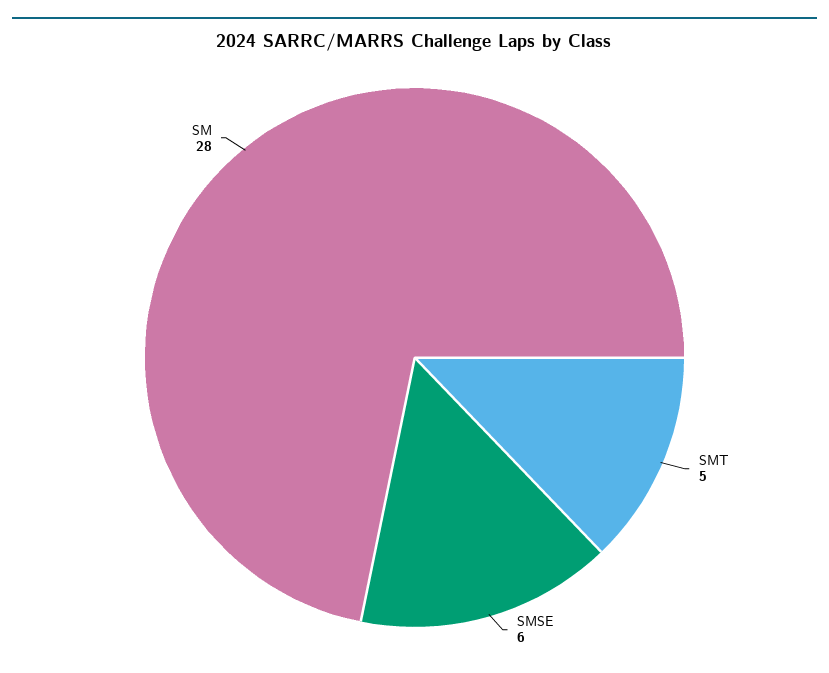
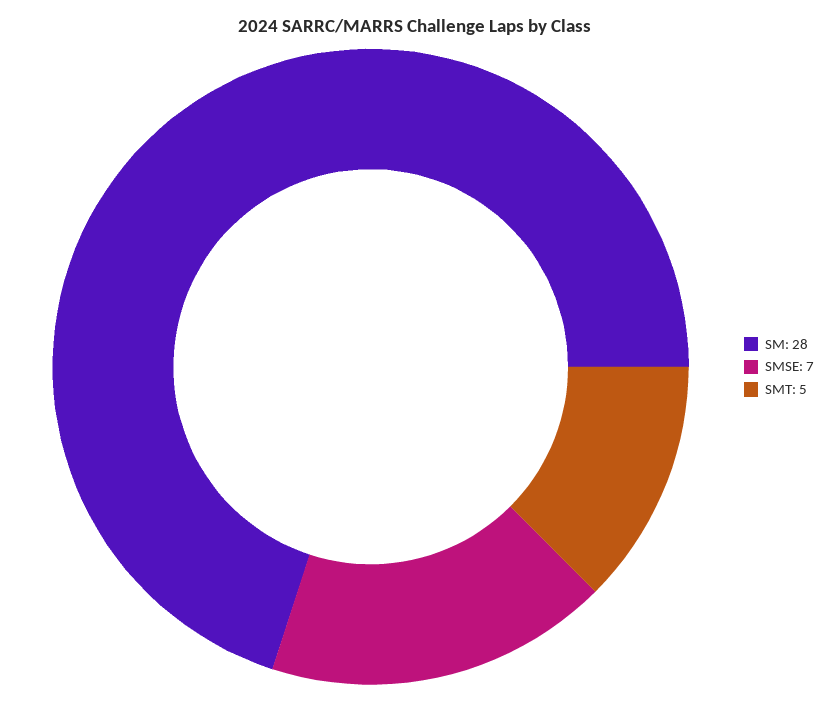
SMSE: 6 -> 7

